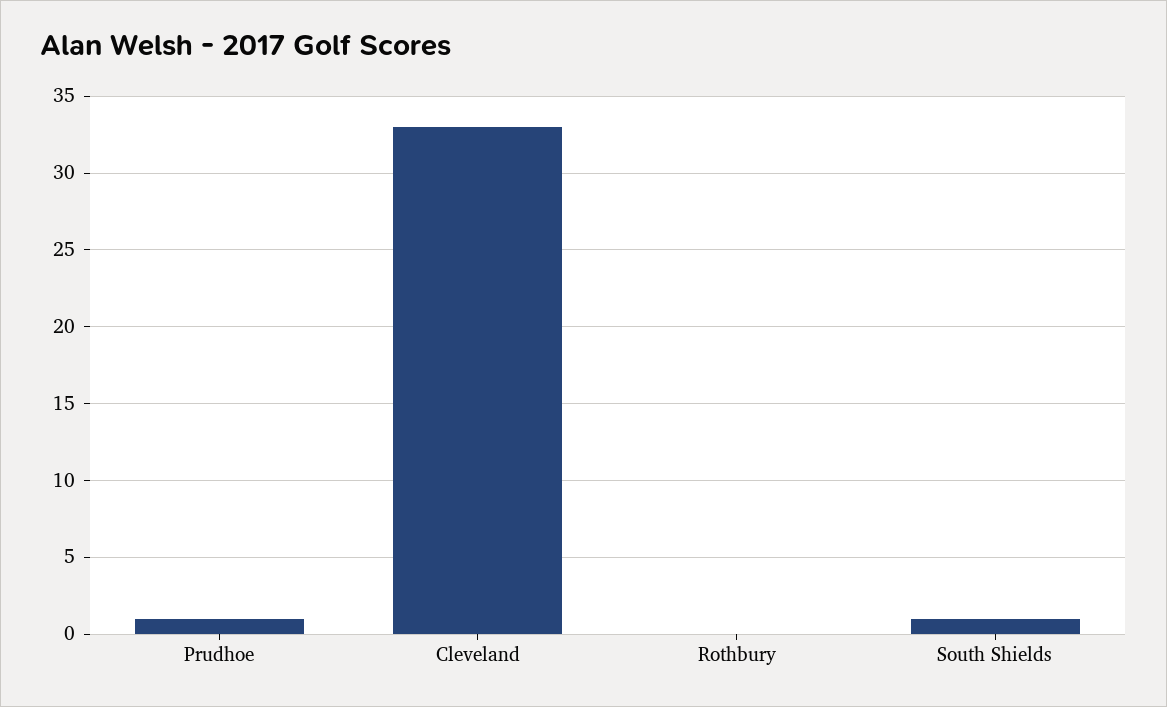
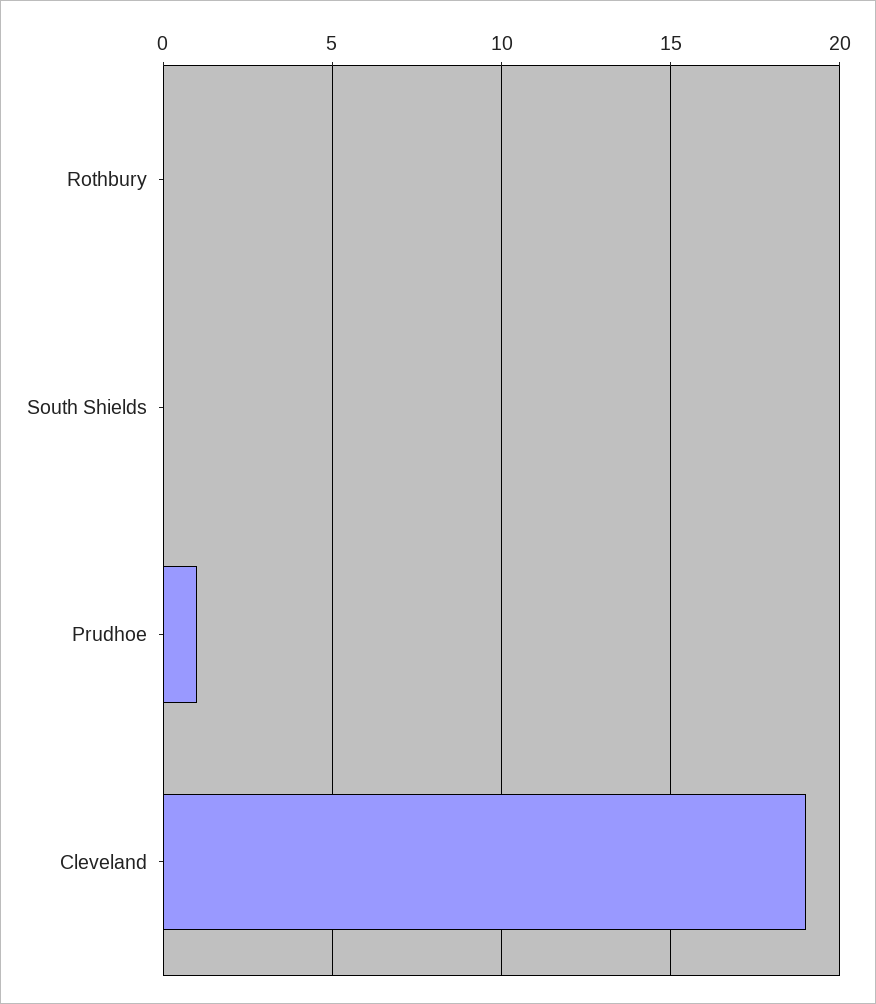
Cleveland: 33 -> 19
South Shields: 1 -> 0

